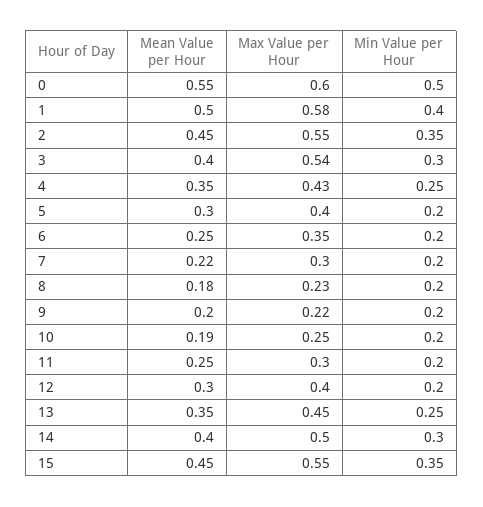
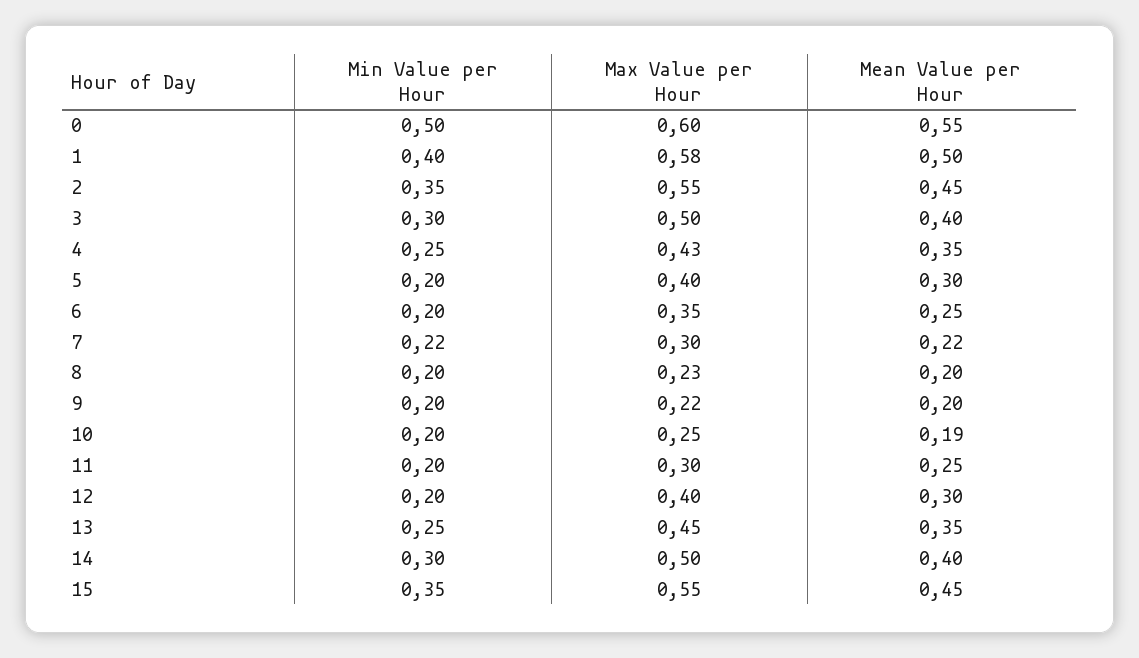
Max Value per Hour, 3: 0.54 -> 0.5
Min Value per Hour, 7: 0.2 -> 0.22
Mean Value per Hour, 8: 0.18 -> 0.2

